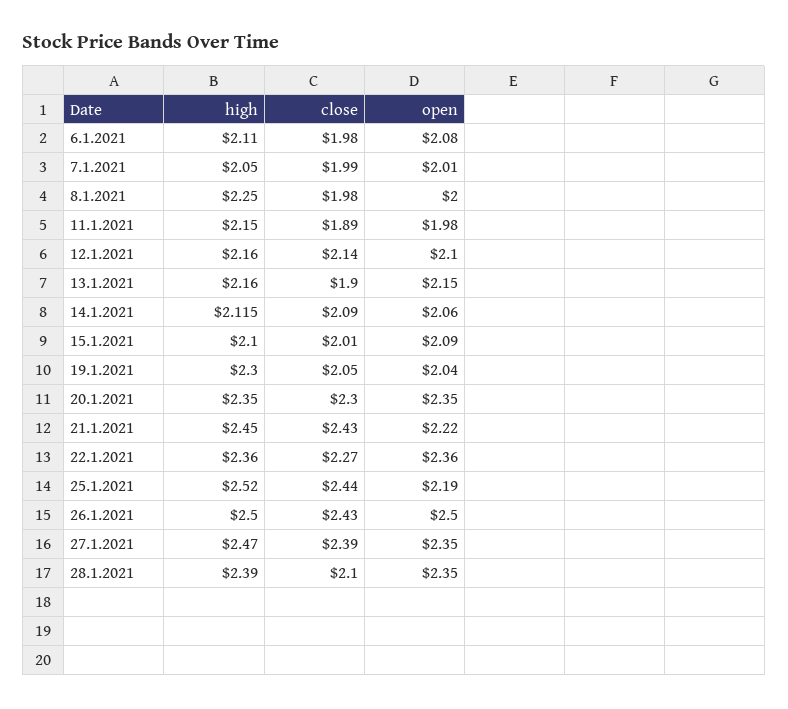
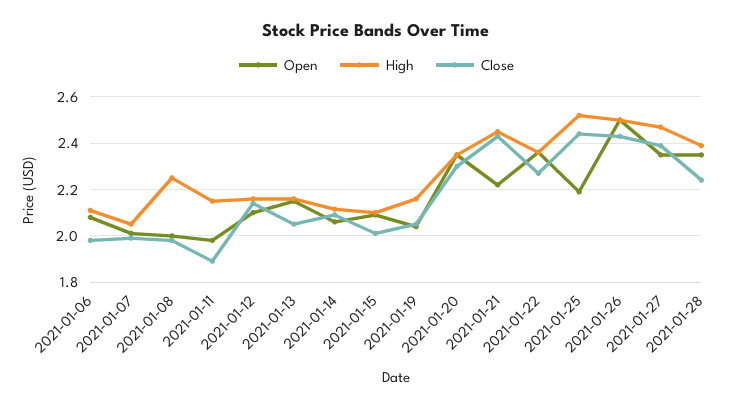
close, 13.1.2021: 1.9 -> 2.05
high, 19.1.2021: 2.3 -> 2.15
close, 28.1.2021: 2.1 -> 2.25

